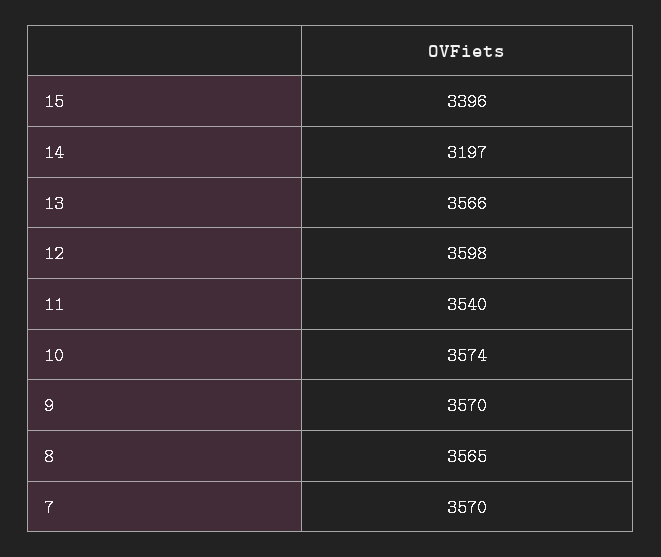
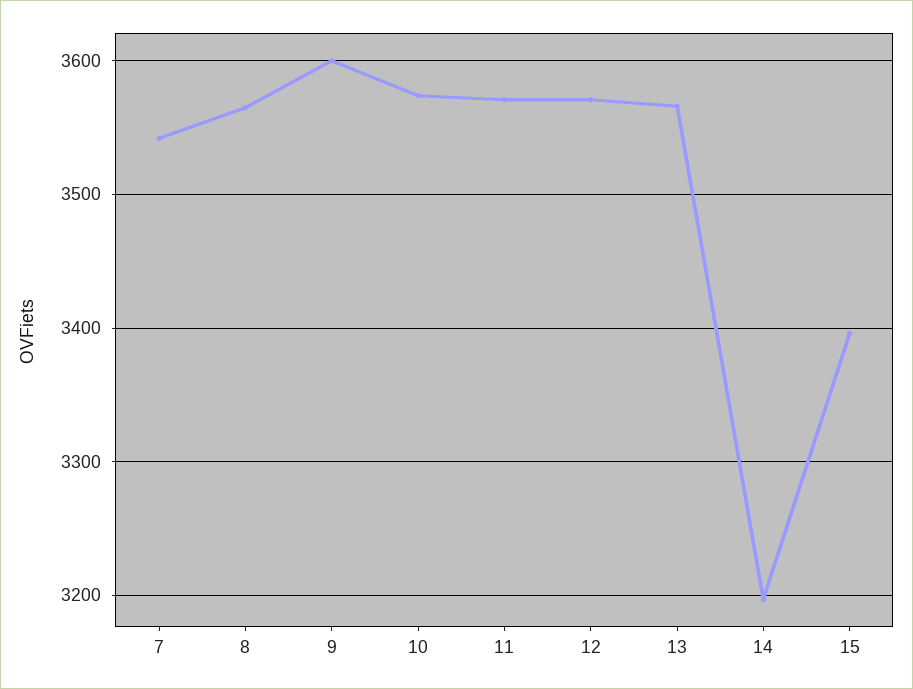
12: 3598 -> 3570
11: 3540 -> 3570
9: 3570 -> 3600
7: 3570 -> 3540

